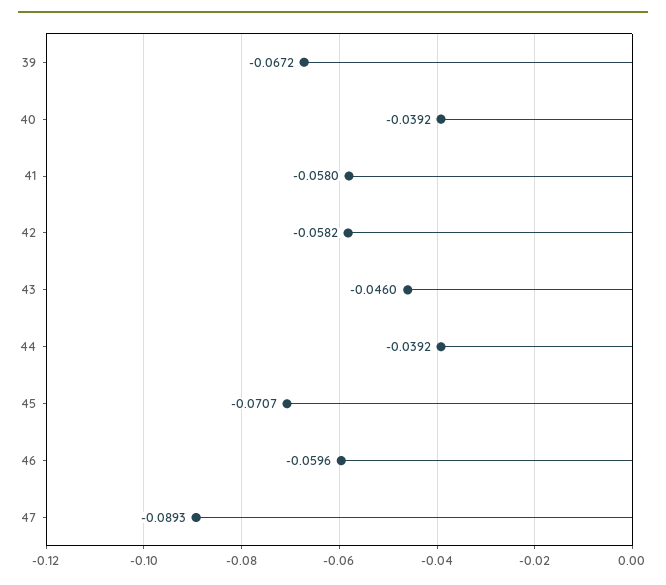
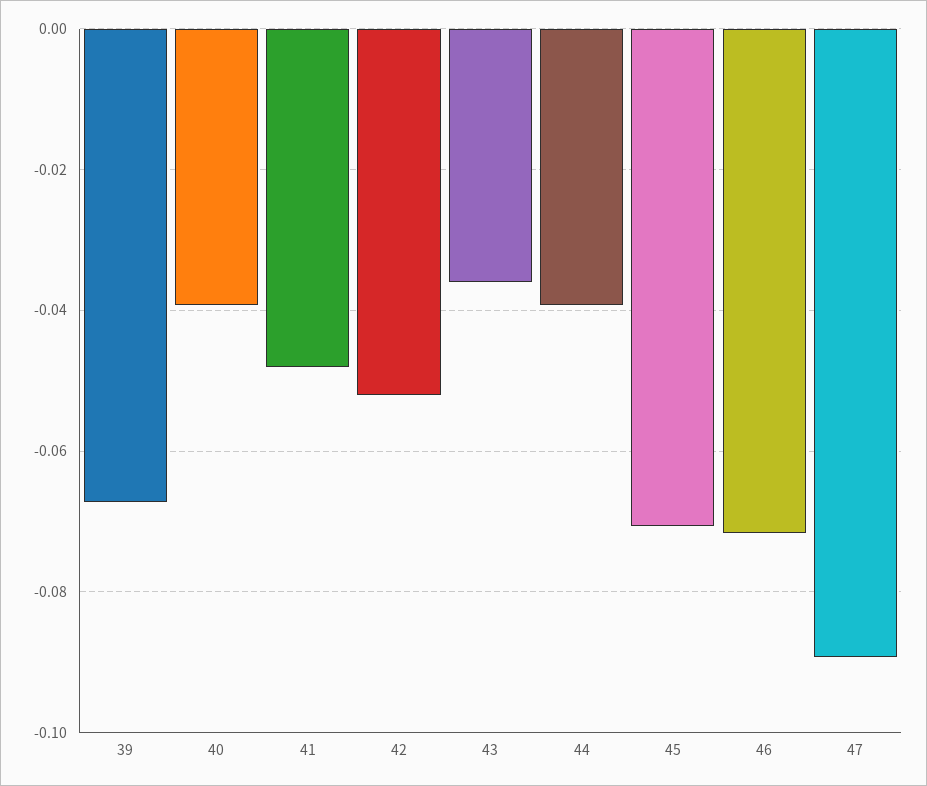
41: -0.058 -> -0.048
42: -0.0582 -> -0.052
43: -0.046 -> -0.036
46: -0.0596 -> -0.072

